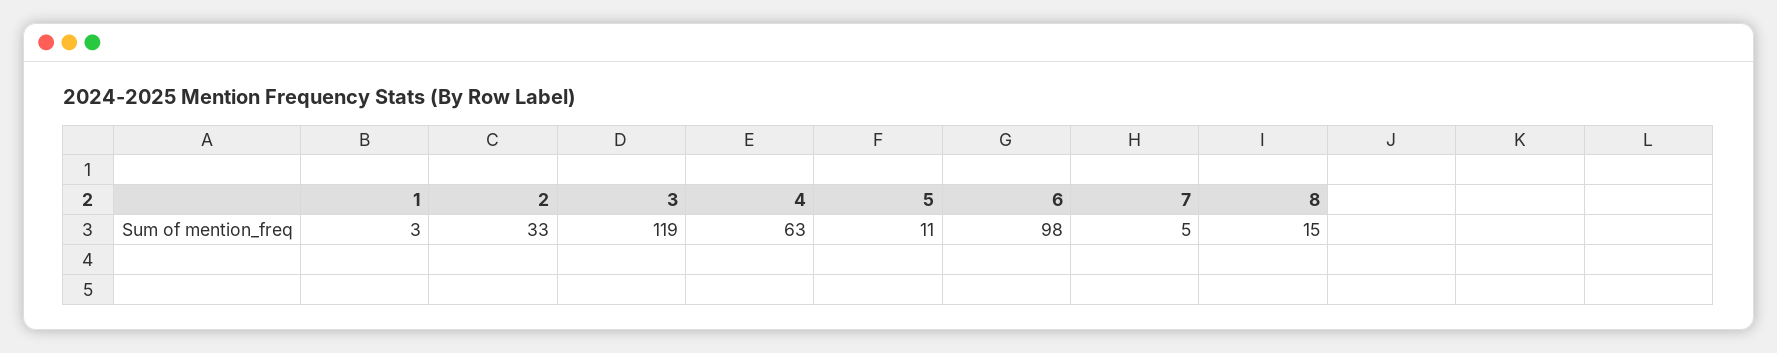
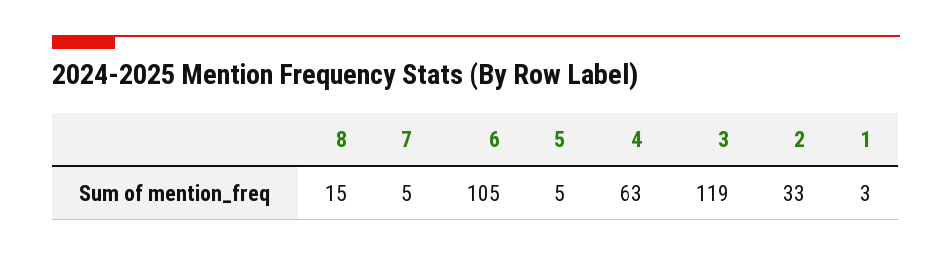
5: 11 -> 5
6: 98 -> 105

